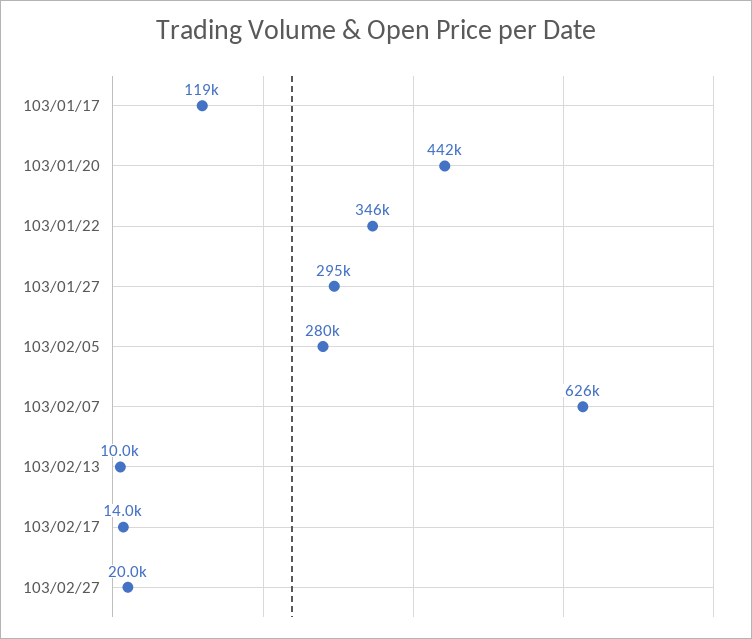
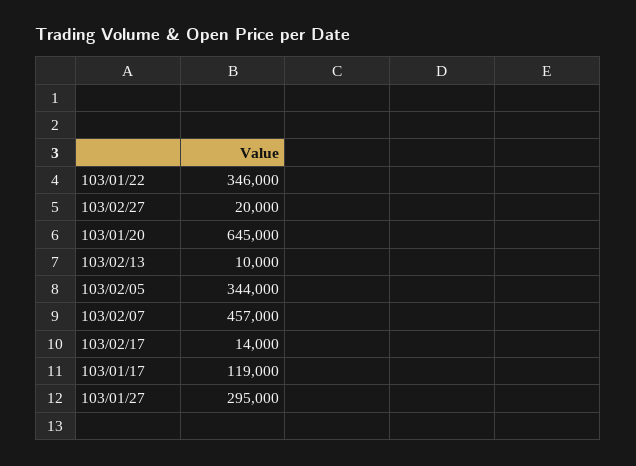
103/01/20: 442000 -> 645000
103/02/05: 280000 -> 344000
103/02/07: 626000 -> 457000

